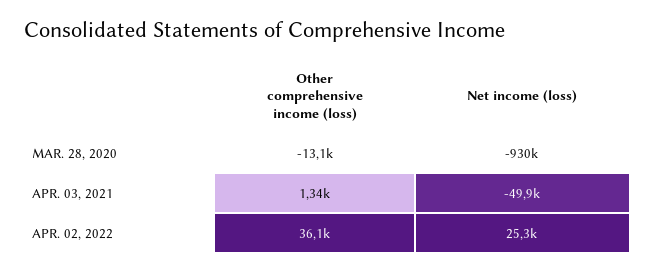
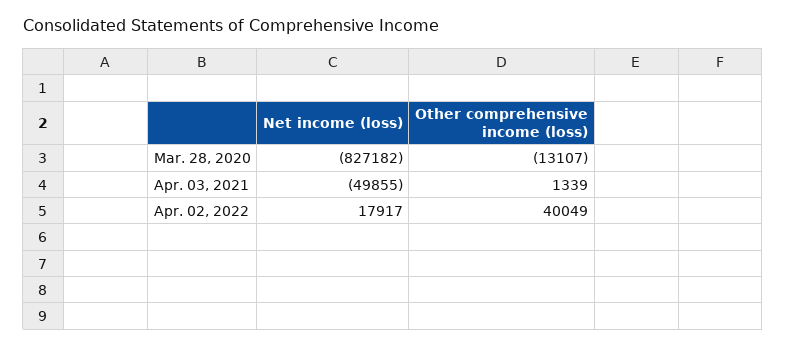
Net income (loss), MAR. 28, 2020: -930000 -> -827182
Other comprehensive income (loss), APR. 02, 2022: 36100 -> 40049
Net income (loss), APR. 02, 2022: 25300 -> 17917

